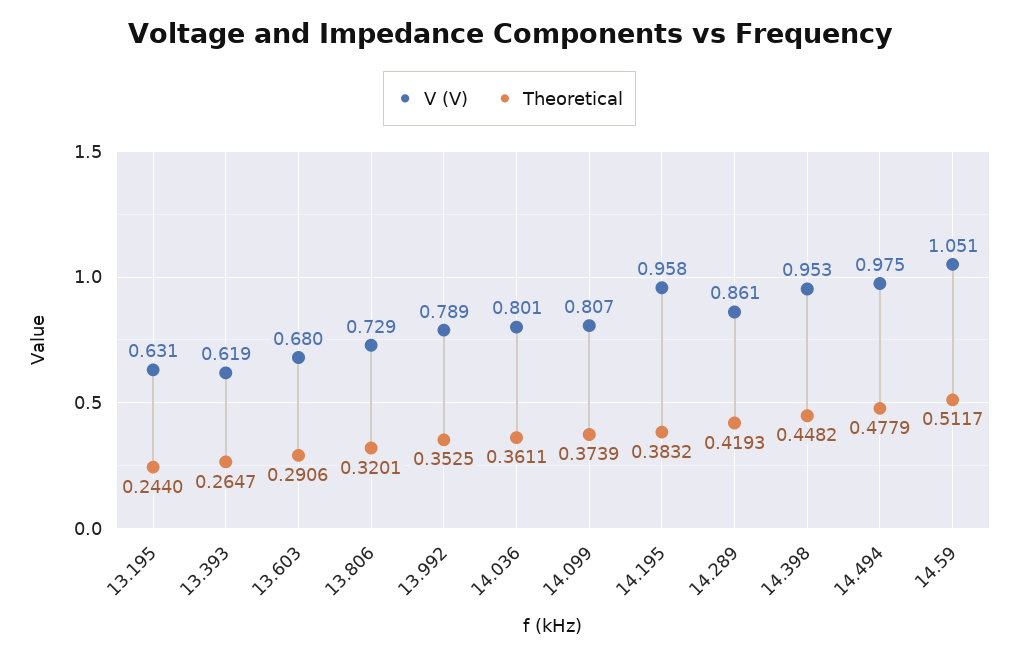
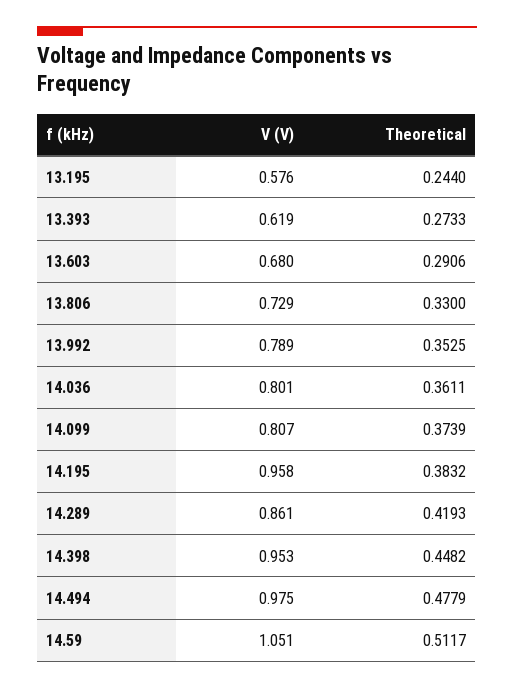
V (V), 13.195: 0.631 -> 0.576
Theoretical, 13.393: 0.2647 -> 0.2733
Theoretical, 13.806: 0.3201 -> 0.33

